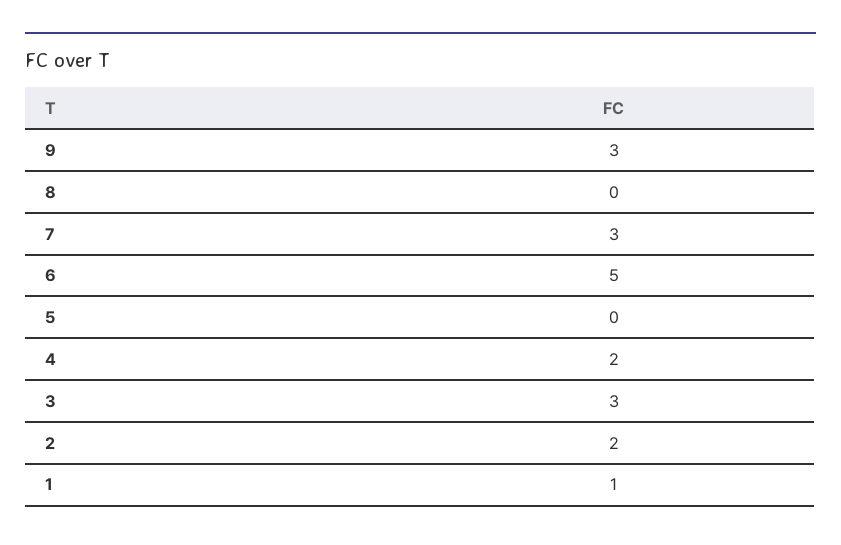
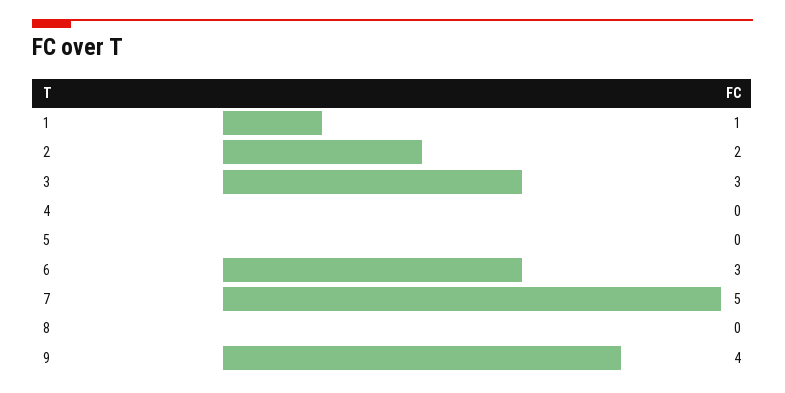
9: 3 -> 4
7: 3 -> 5
6: 5 -> 3
4: 2 -> 0

